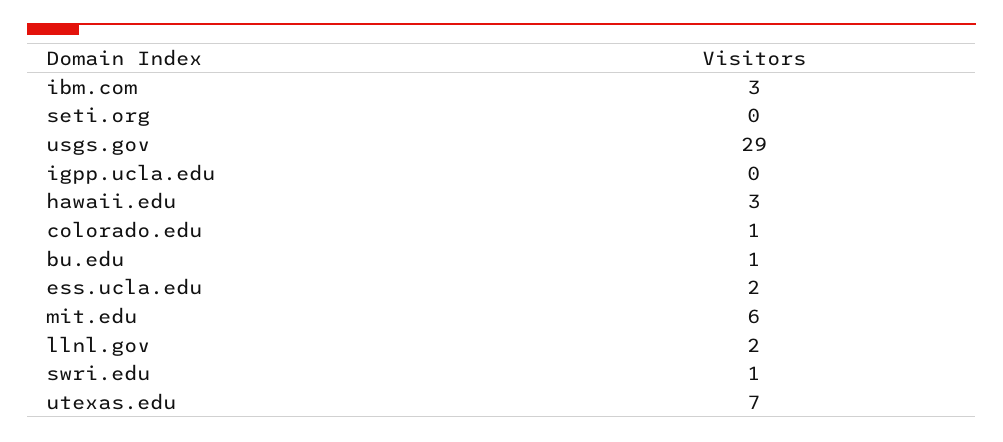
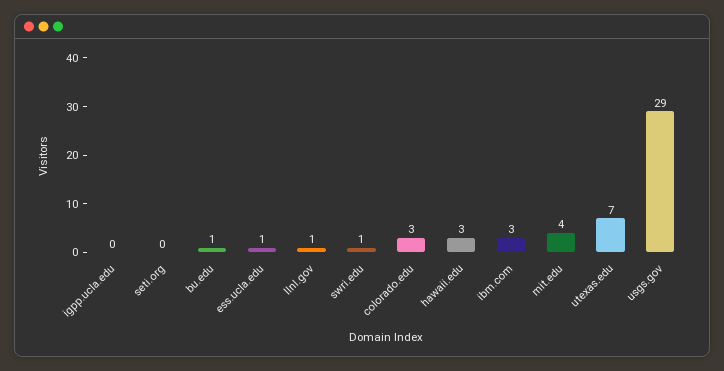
colorado.edu: 1 -> 3
ess.ucla.edu: 2 -> 1
mit.edu: 6 -> 4
llnl.gov: 2 -> 1

